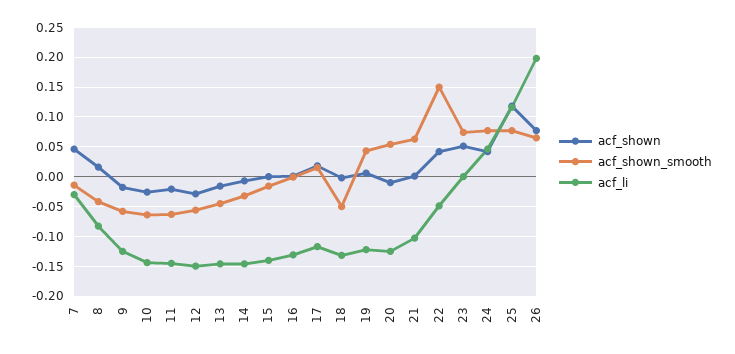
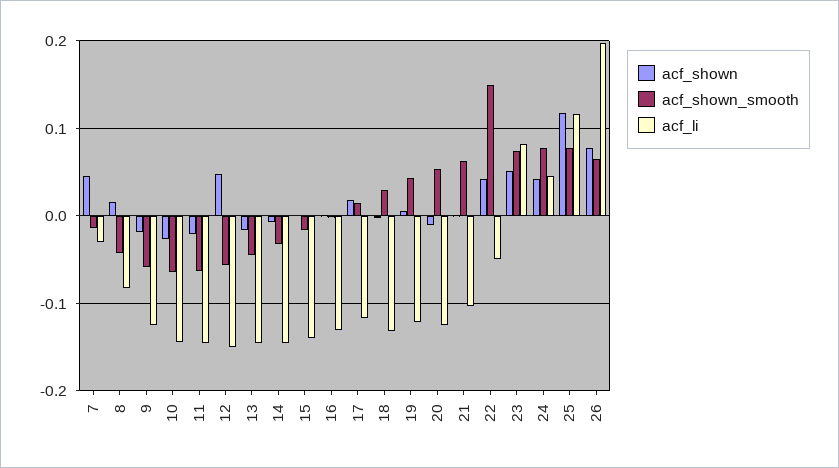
acf_shown, 12: -0.025 -> 0.05
acf_shown_smooth, 18: -0.05 -> 0.03
acf_li, 23: 0 -> 0.08

